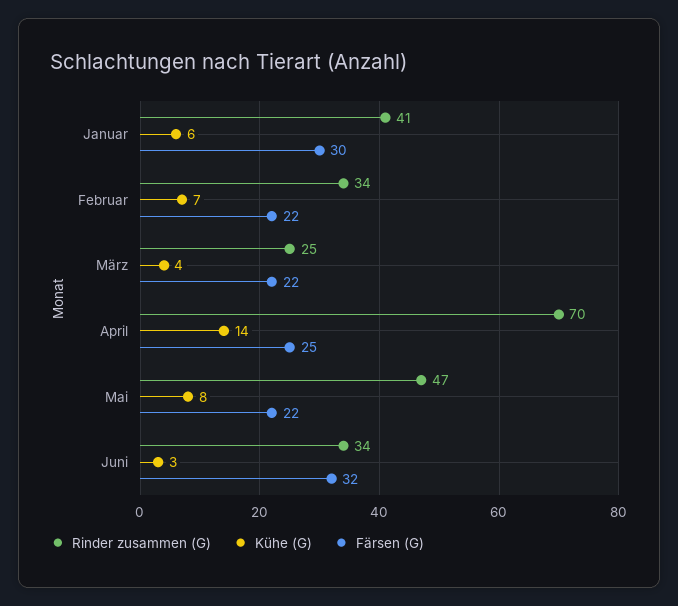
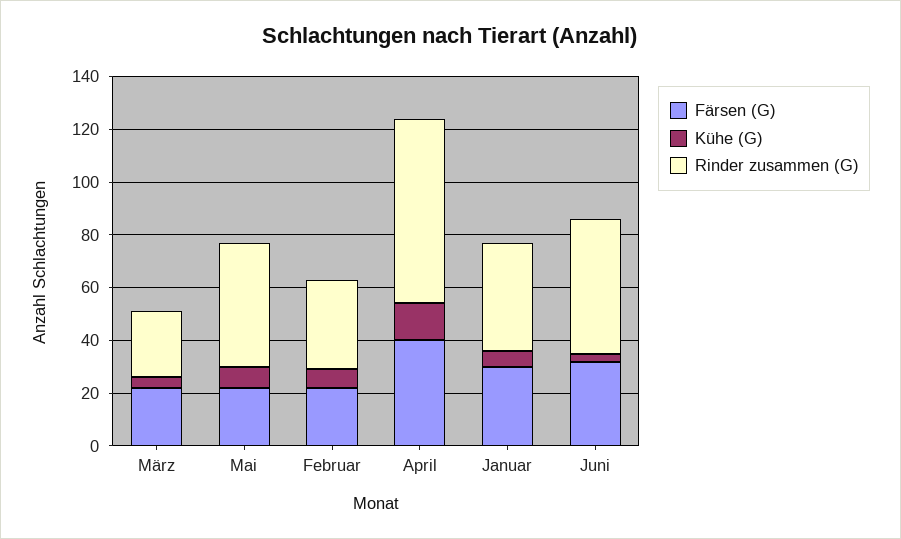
Färsen (G), April: 25 -> 40
Rinder zusammen (G), Juni: 34 -> 50

